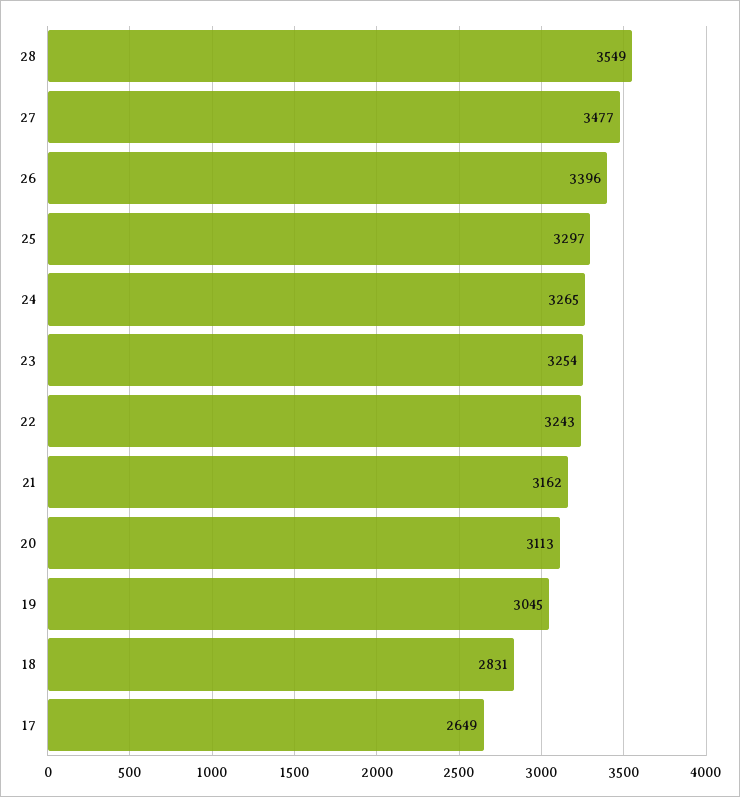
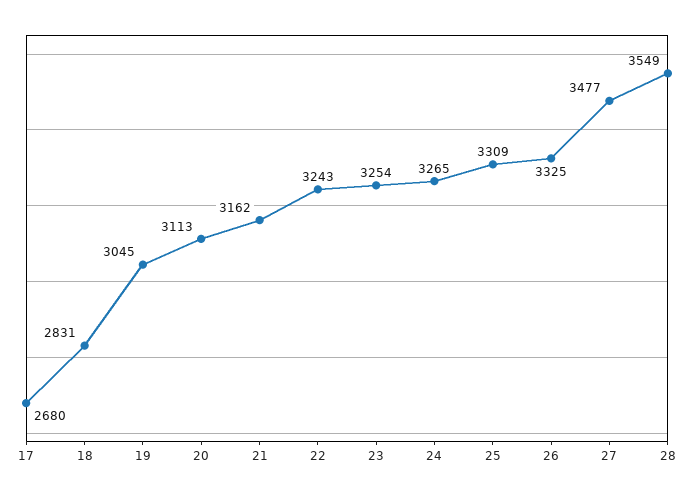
26: 3396 -> 3325
25: 3297 -> 3309
17: 2649 -> 2680

